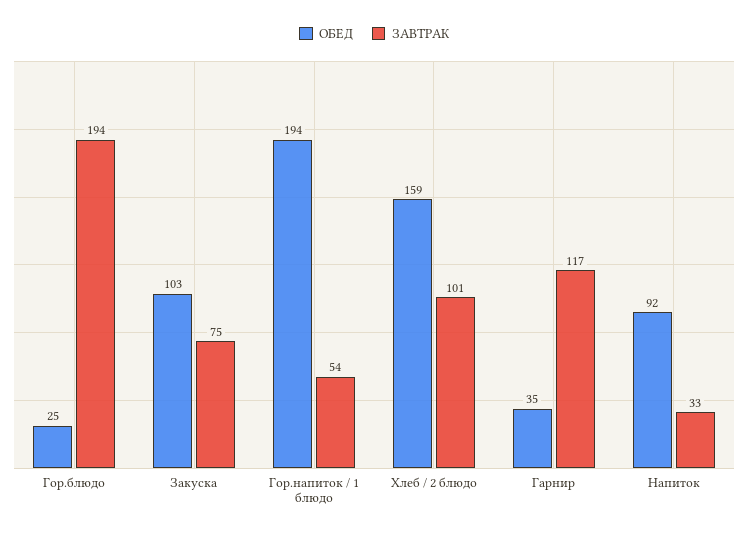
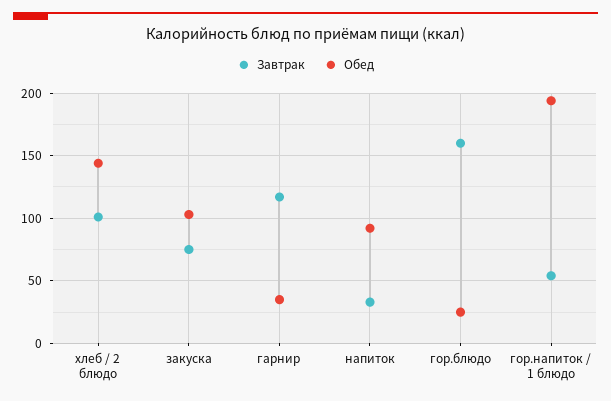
ЗАВТРАК, Гор.блюдо: 194 -> 160
ОБЕД, Хлеб / 2 блюдо: 159 -> 145

